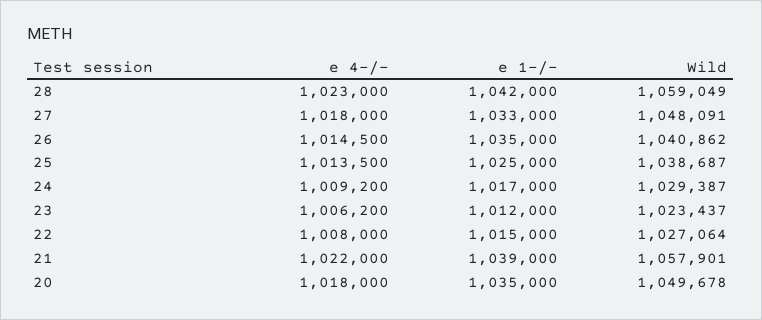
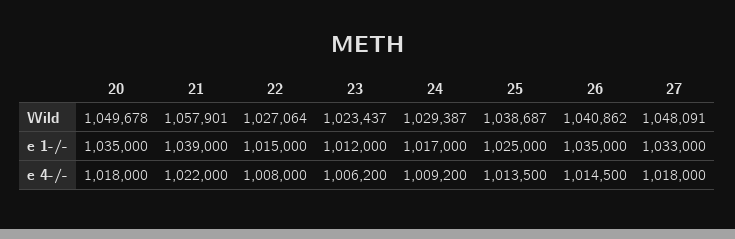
e 4-/-, 28: 1023000 -> none
e 1-/-, 28: 1042000 -> none
Wild, 28: 1059049 -> none

